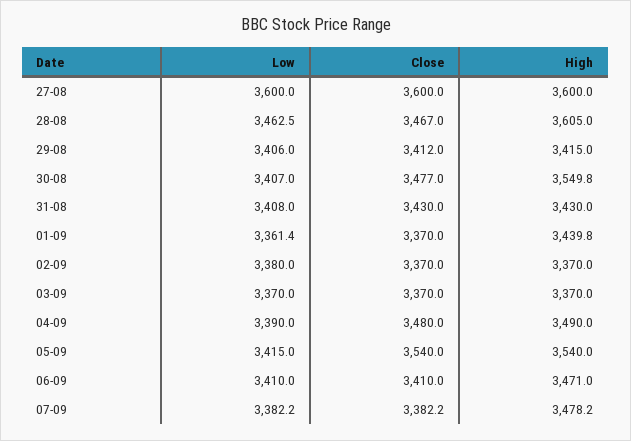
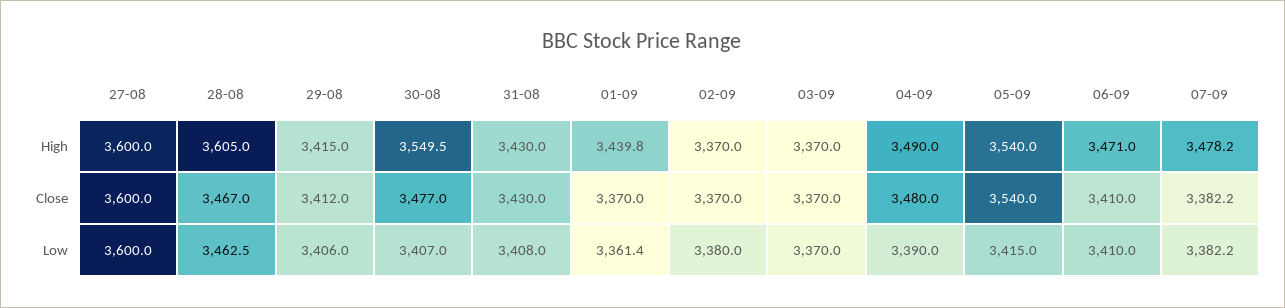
High, 30-08: 3549.8 -> 3549.5

